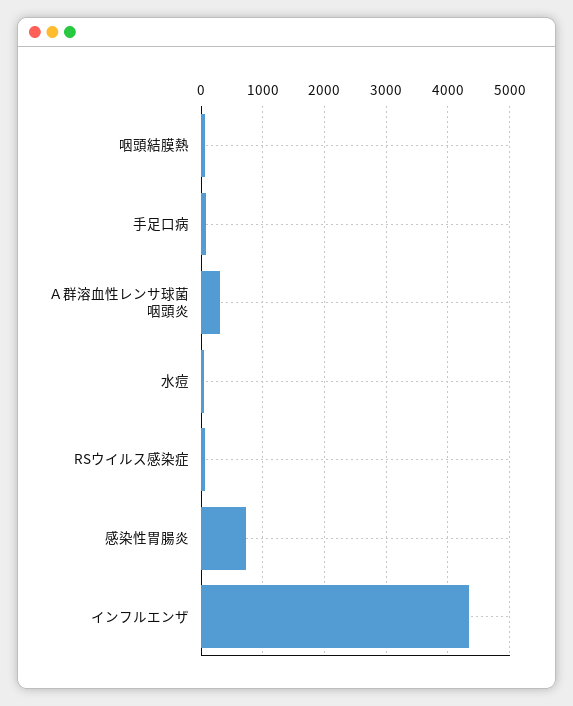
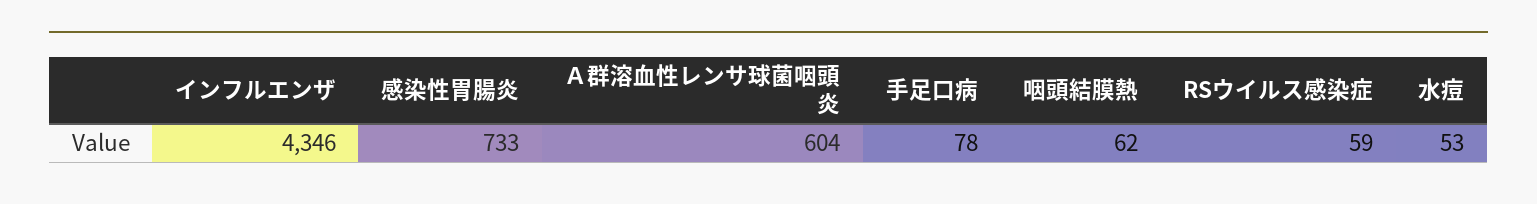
Ａ群溶血性レンサ球菌咽頭炎: 300 -> 604

